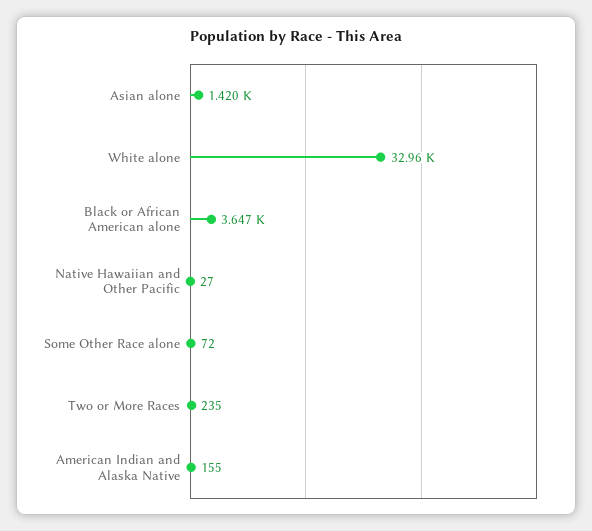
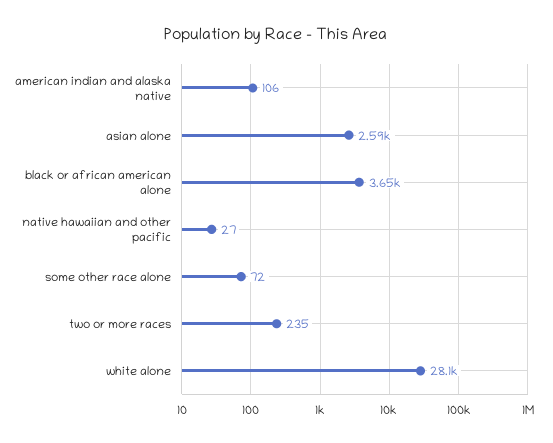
Asian alone: 1420 -> 2590
White alone: 32960 -> 28100
American Indian and Alaska Native: 155 -> 106

